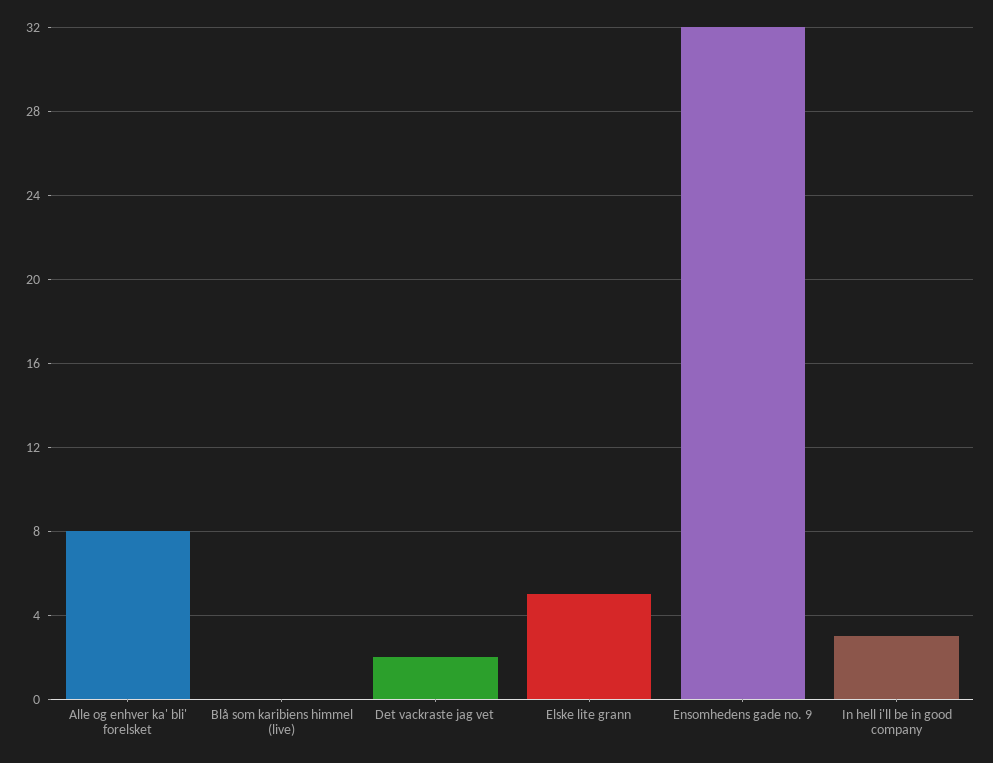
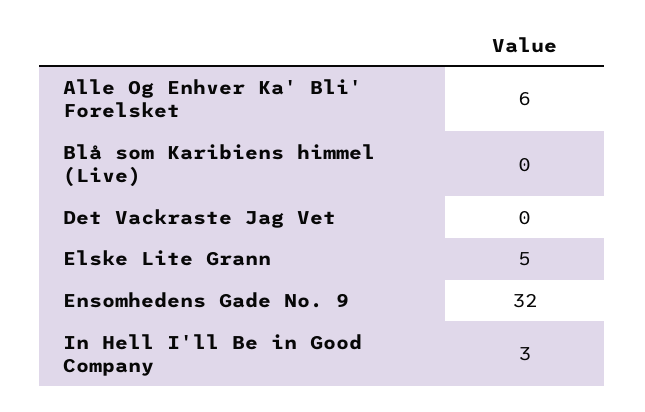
Alle og enhver ka' bli' forelsket: 8 -> 6
Det vackraste jag vet: 2 -> 0

